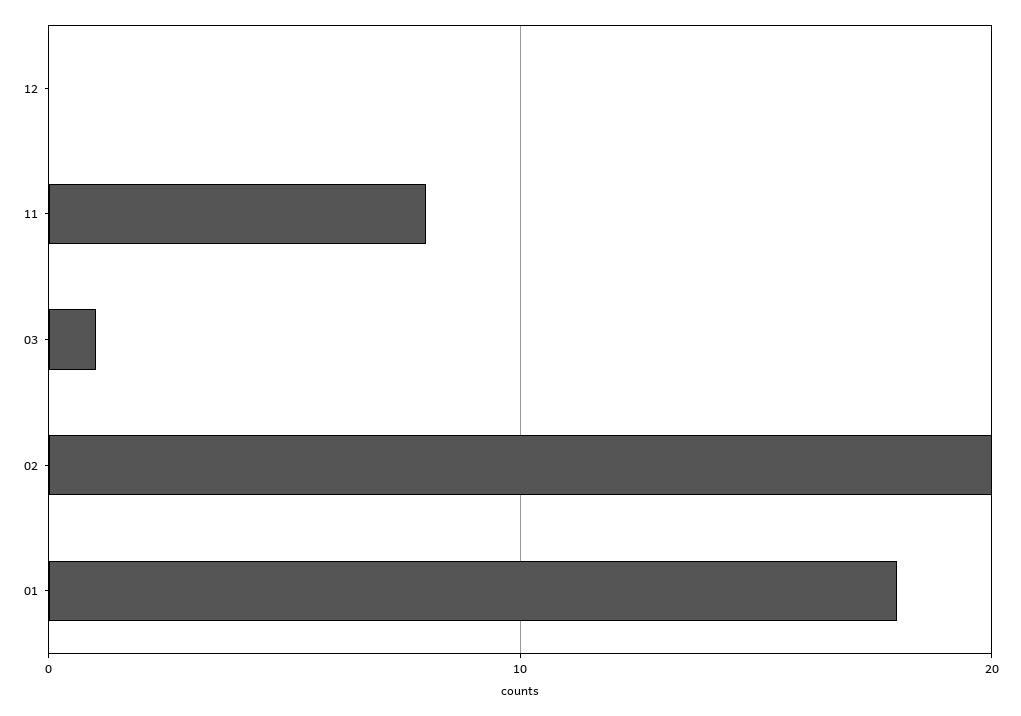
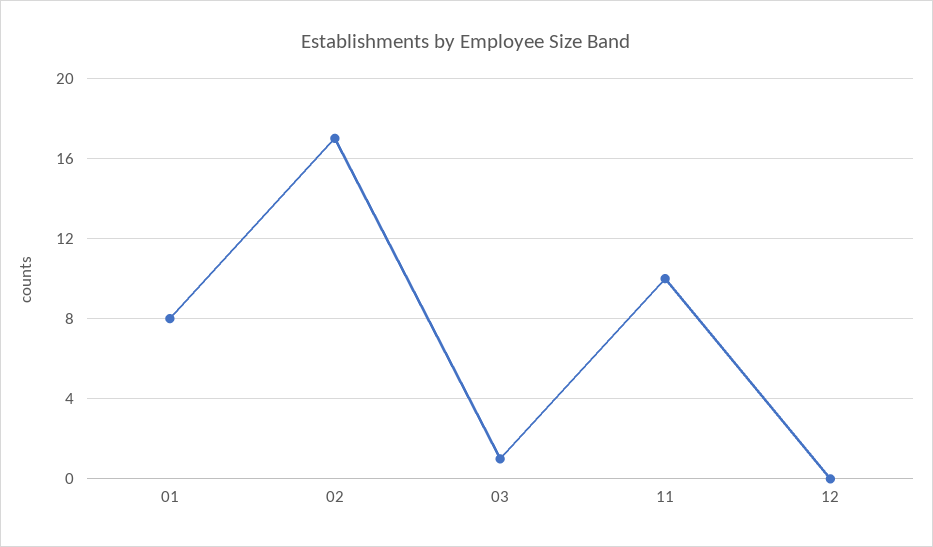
11: 8 -> 10
02: 20 -> 17
01: 18 -> 8

